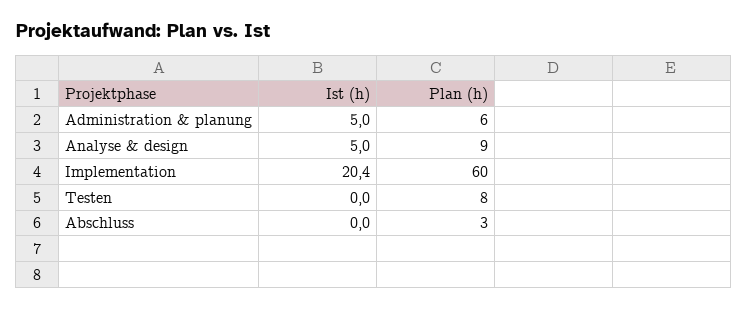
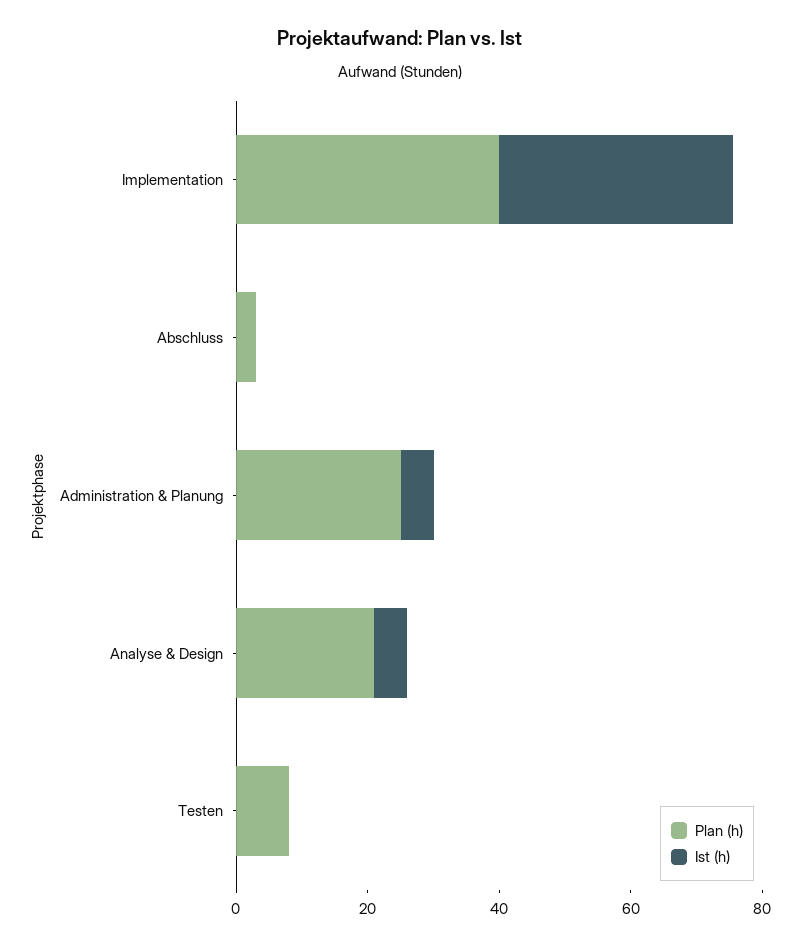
Plan (h), Administration & planung: 6 -> 25
Plan (h), Analyse & design: 9 -> 20
Ist (h), Implementation: 20.4 -> 35
Plan (h), Implementation: 60 -> 40

